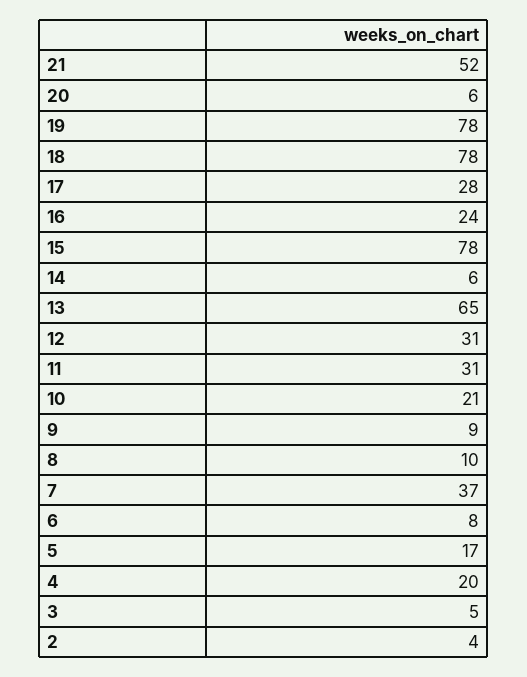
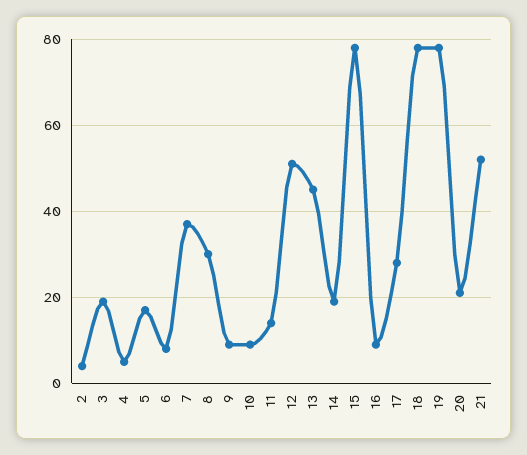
20: 6 -> 20
16: 24 -> 10
14: 6 -> 20
13: 65 -> 45
12: 31 -> 50
11: 31 -> 15
10: 21 -> 10
8: 10 -> 30
4: 20 -> 5
3: 5 -> 20

